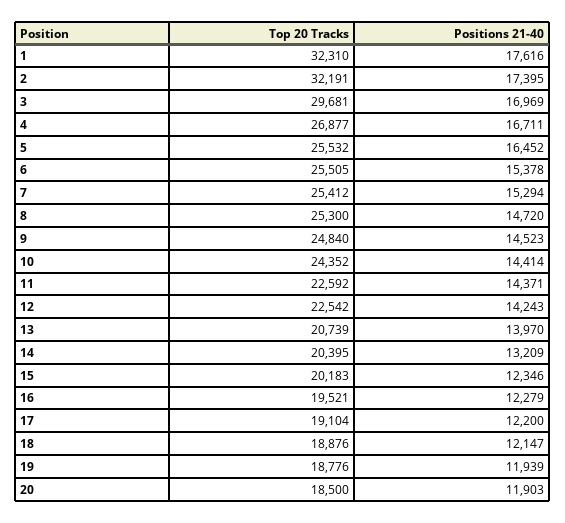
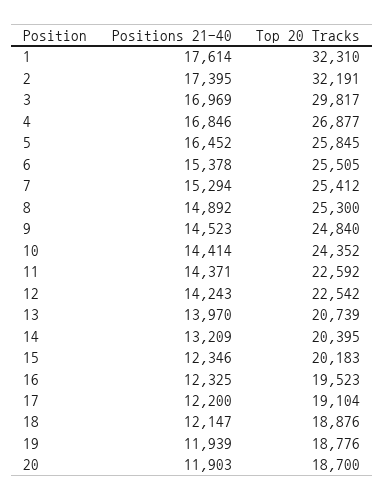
Positions 21-40, 1: 17616 -> 17614
Top 20 Tracks, 3: 29681 -> 29817
Positions 21-40, 4: 16711 -> 16846
Top 20 Tracks, 5: 25532 -> 25845
Positions 21-40, 8: 14720 -> 14892
Top 20 Tracks, 16: 19521 -> 19523
Positions 21-40, 16: 12279 -> 12325
Top 20 Tracks, 20: 18500 -> 18700

